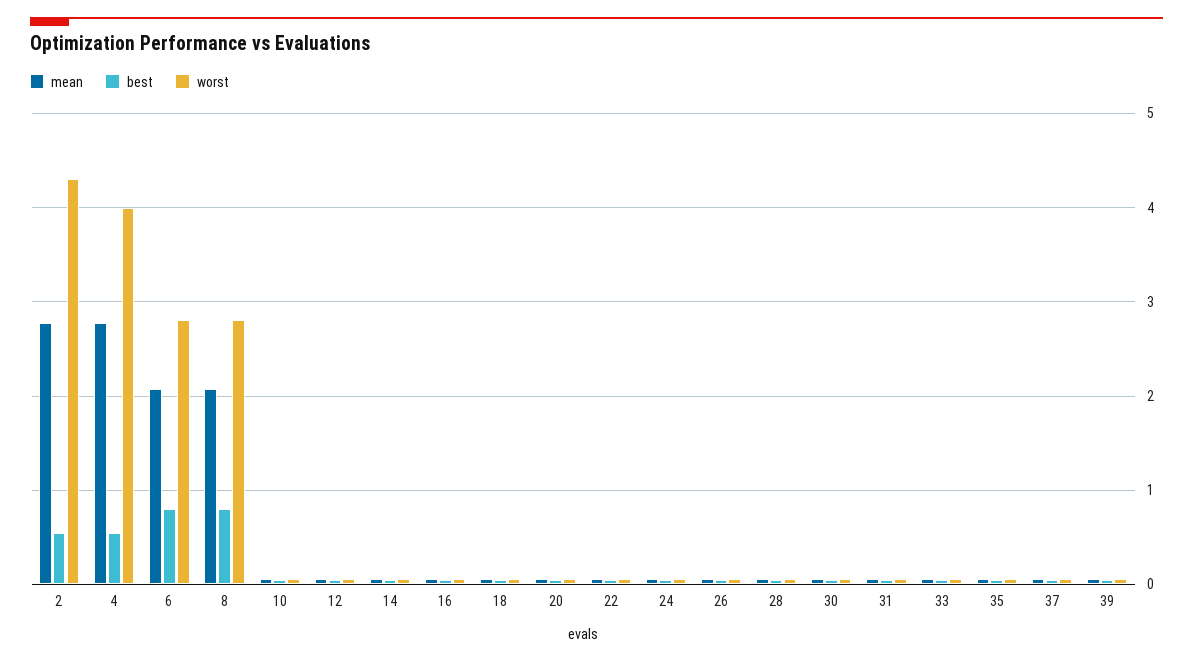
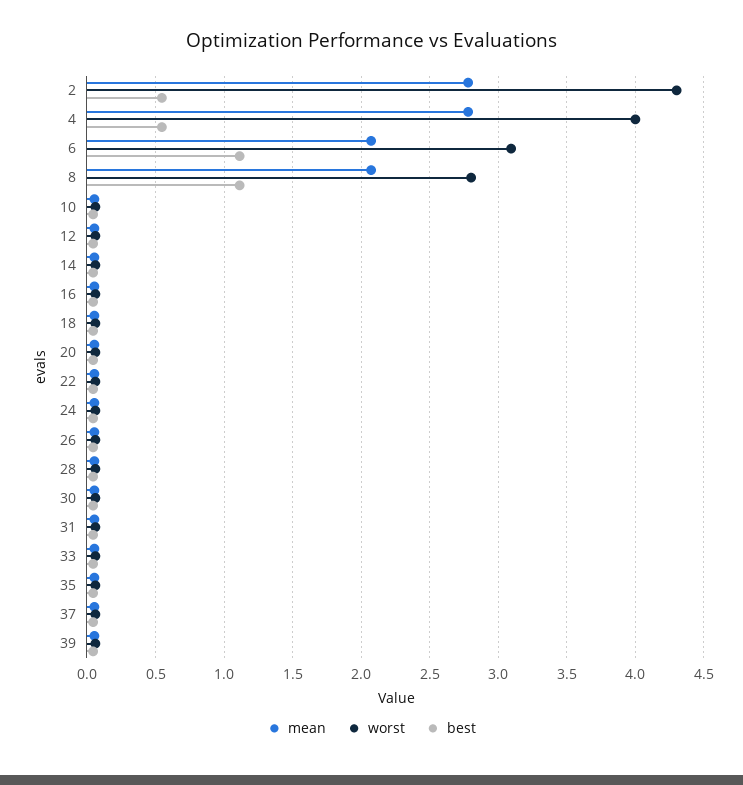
best, 6: 0.8 -> 1.1
worst, 6: 2.8 -> 3.1
best, 8: 0.8 -> 1.1

